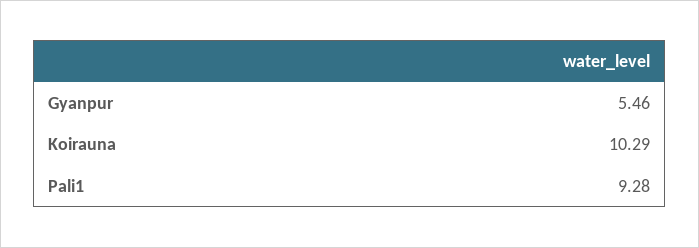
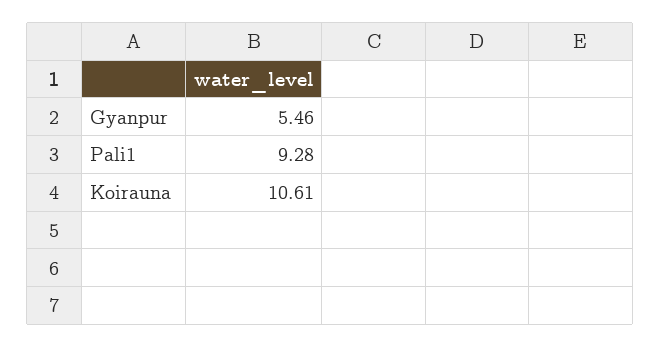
Koirauna: 10.29 -> 10.61

